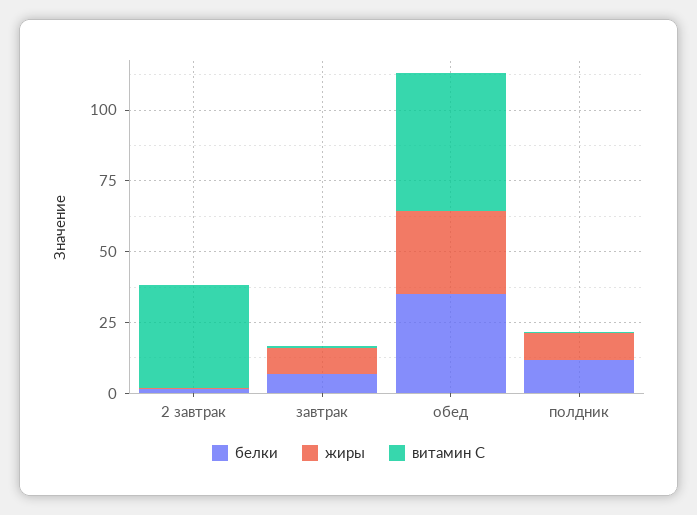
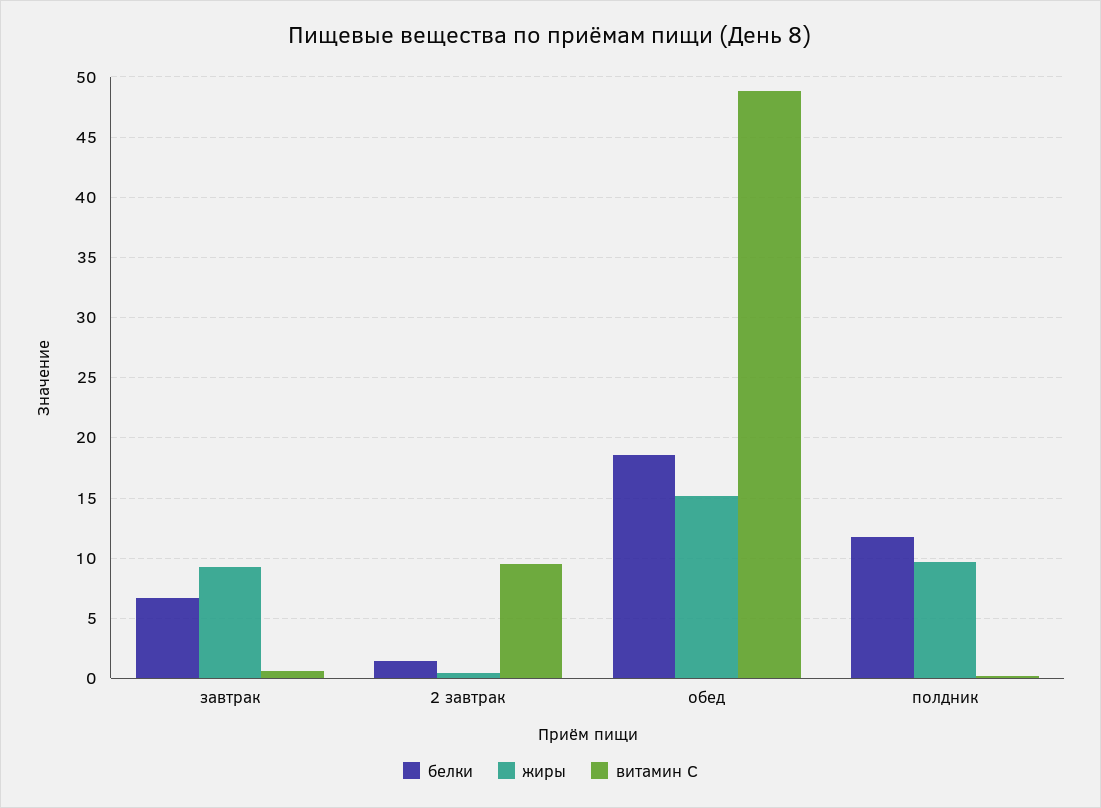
витамин С, 2 завтрак: 35 -> 9.5
белки, обед: 35 -> 18.5
жиры, обед: 30 -> 15

